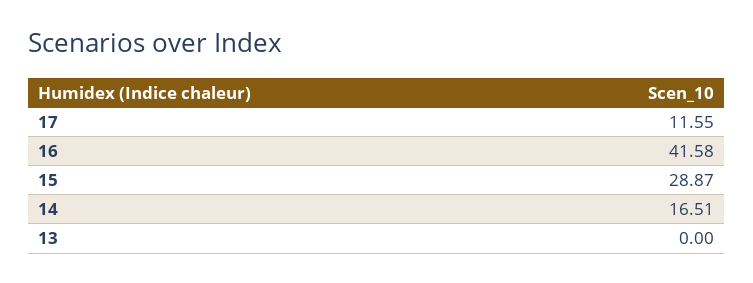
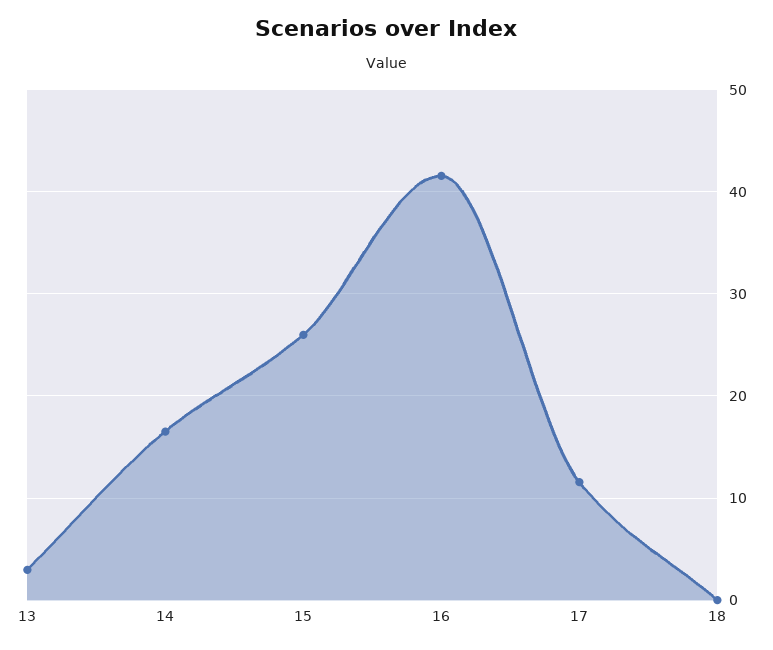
15: 28.87 -> 26
13: 0 -> 3
18: none -> 0

